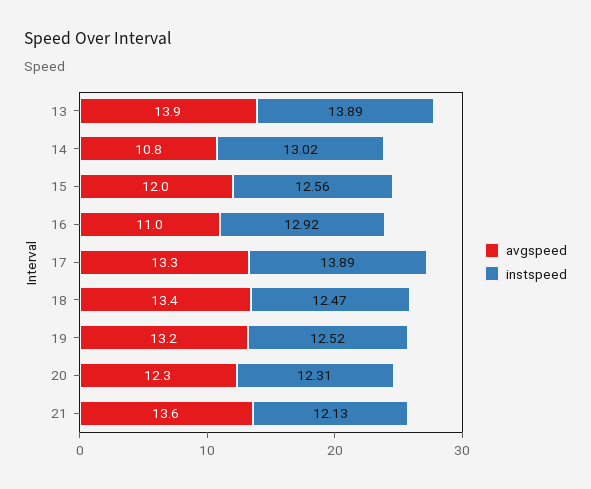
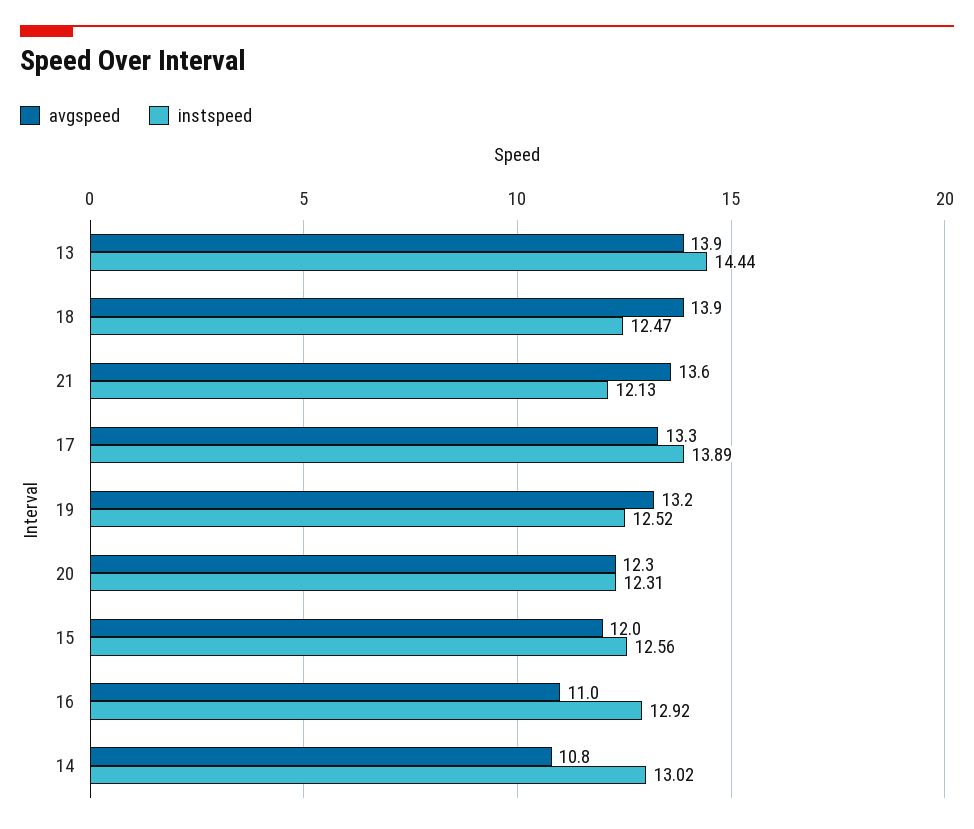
instspeed, 13: 13.89 -> 14.44
avgspeed, 18: 13.4 -> 13.9

